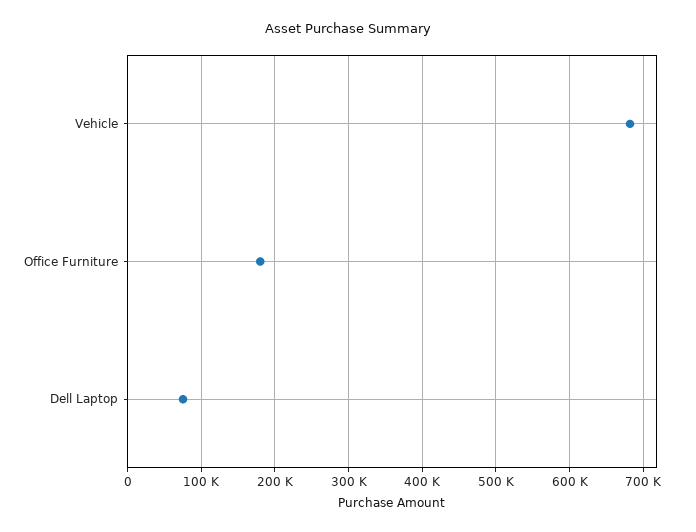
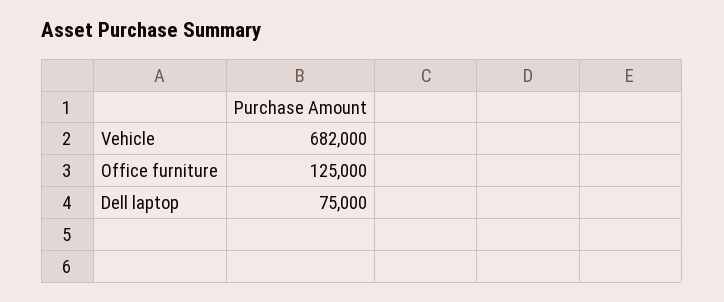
Office Furniture: 180000 -> 125000

